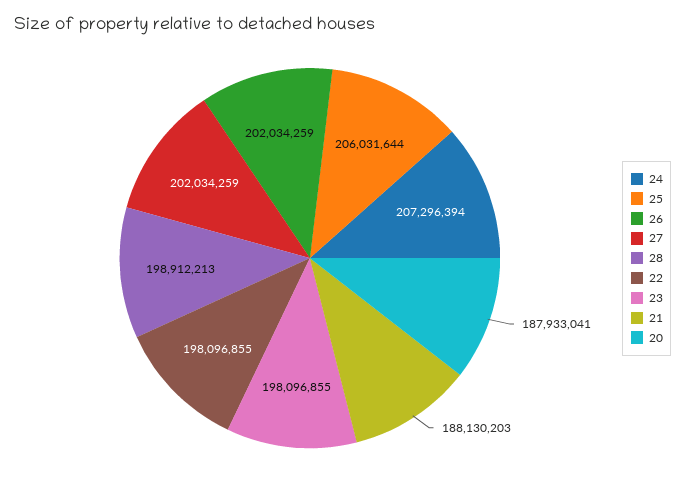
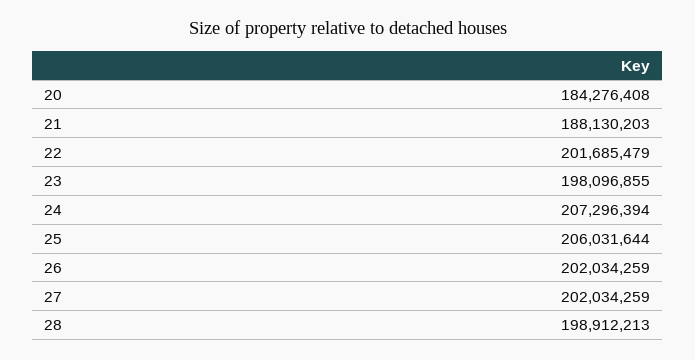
22: 198096855 -> 201685479
20: 187933041 -> 184276408

